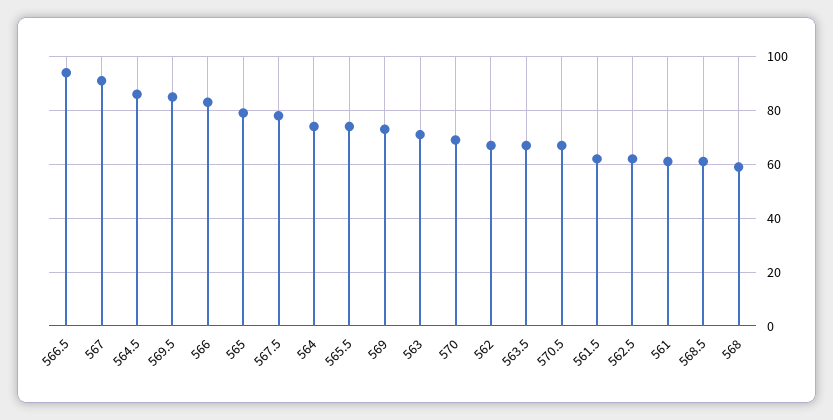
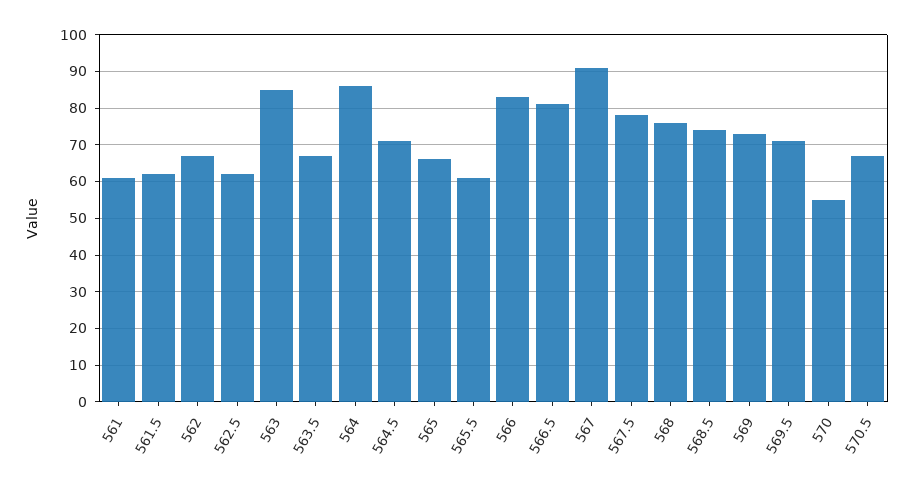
566.5: 95 -> 80
564.5: 85 -> 70
569.5: 85 -> 70
565: 80 -> 65
564: 75 -> 85
565.5: 75 -> 60
563: 70 -> 85
570: 70 -> 55
568.5: 60 -> 75
568: 60 -> 75

